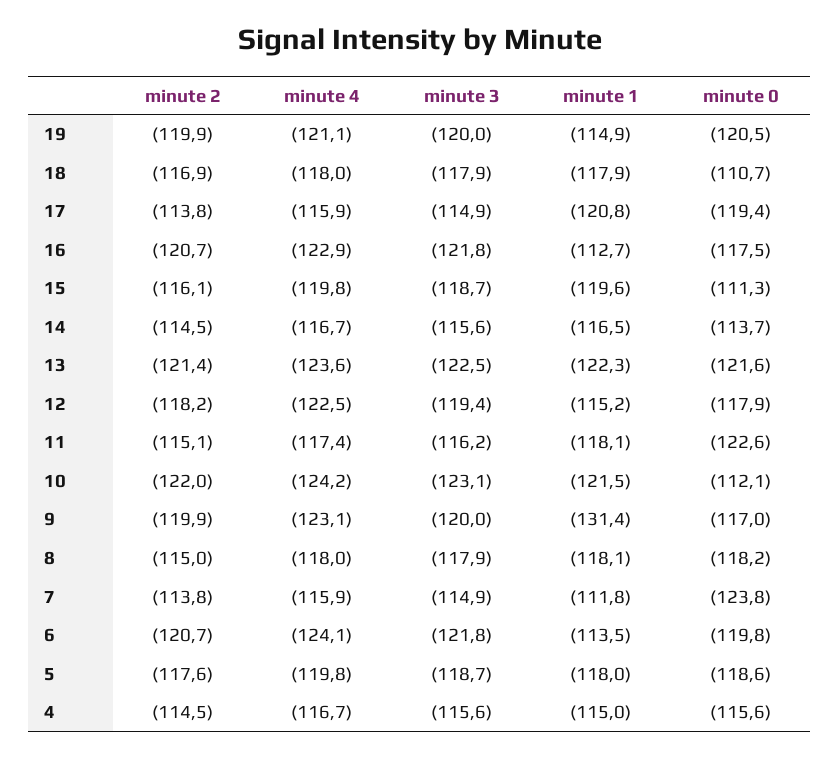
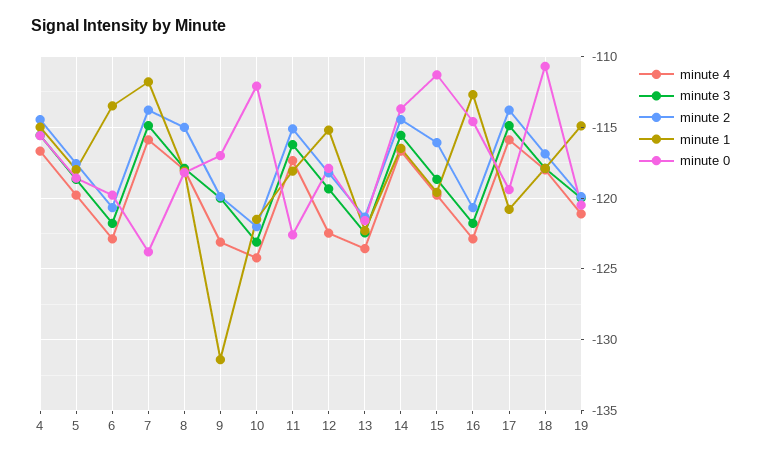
minute 0, 16: -117.5 -> -114.5
minute 4, 6: -124.1 -> -123

